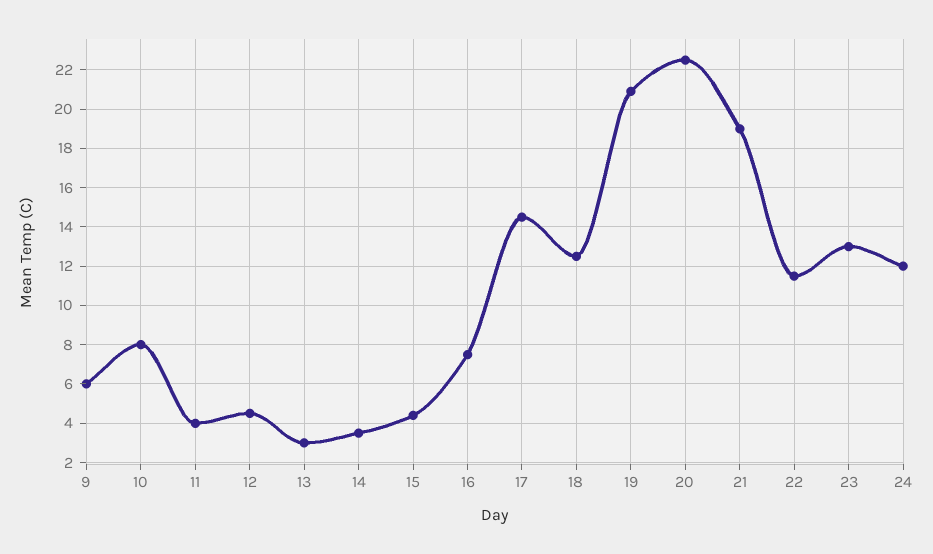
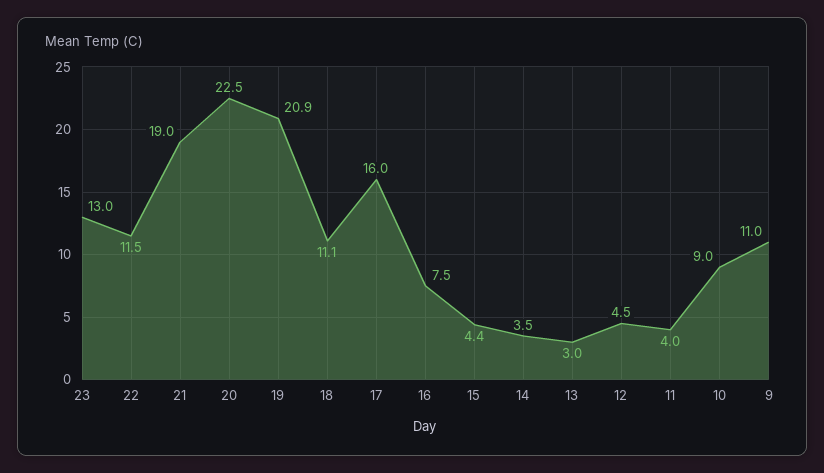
9: 6 -> 11
10: 8 -> 9
17: 14.5 -> 16
18: 12.5 -> 11.1
24: 12 -> none

